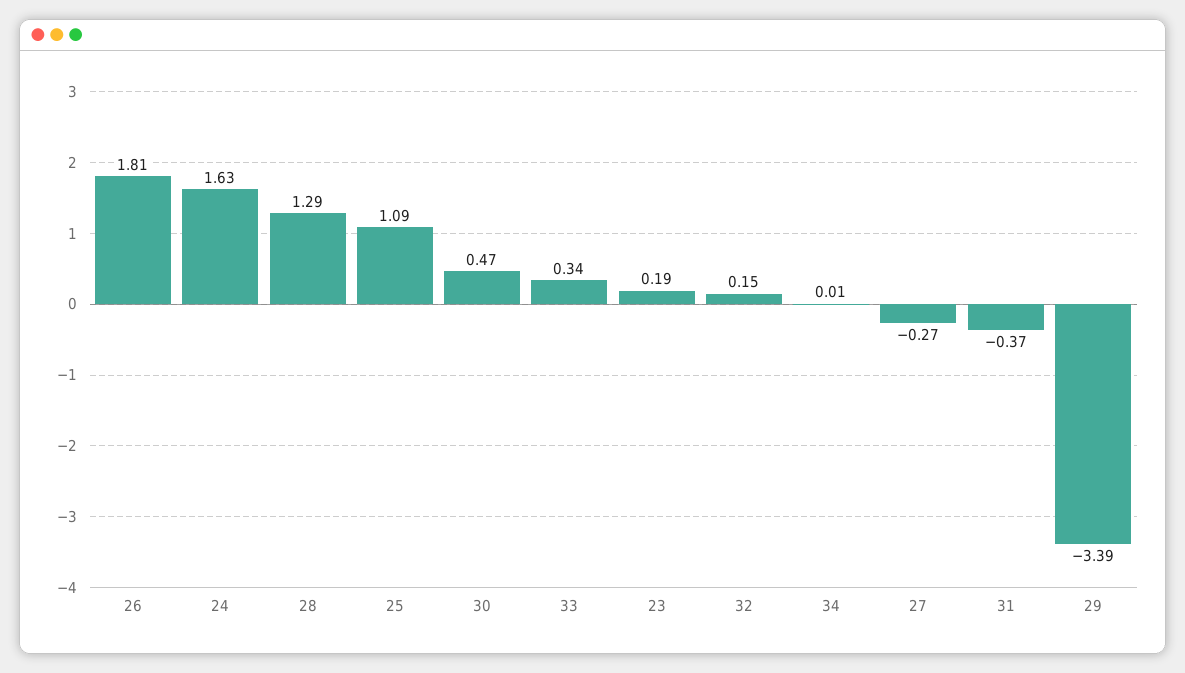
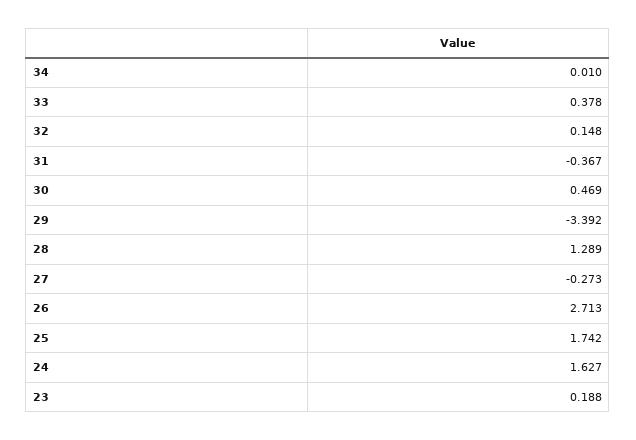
26: 1.81 -> 2.713
25: 1.09 -> 1.742
33: 0.34 -> 0.378

